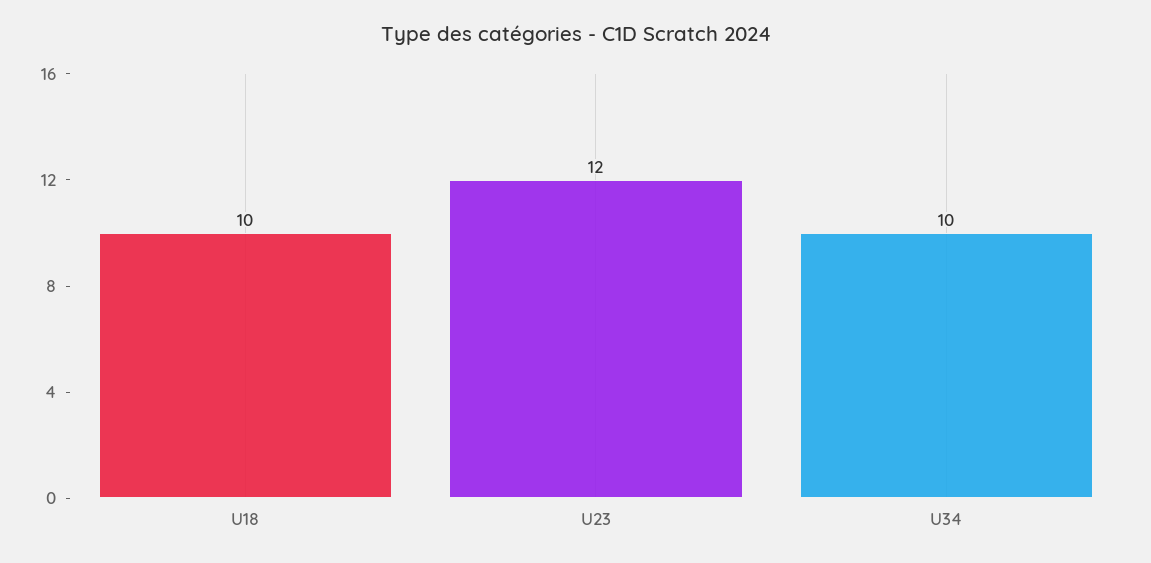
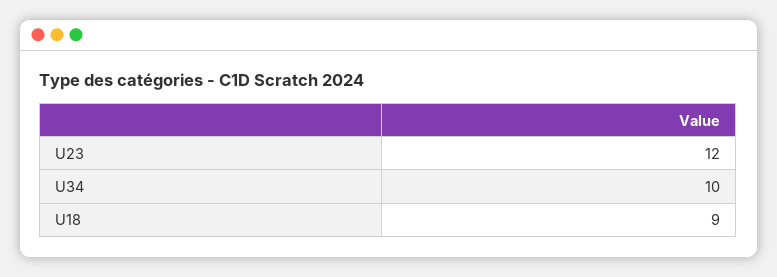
U18: 10 -> 9

